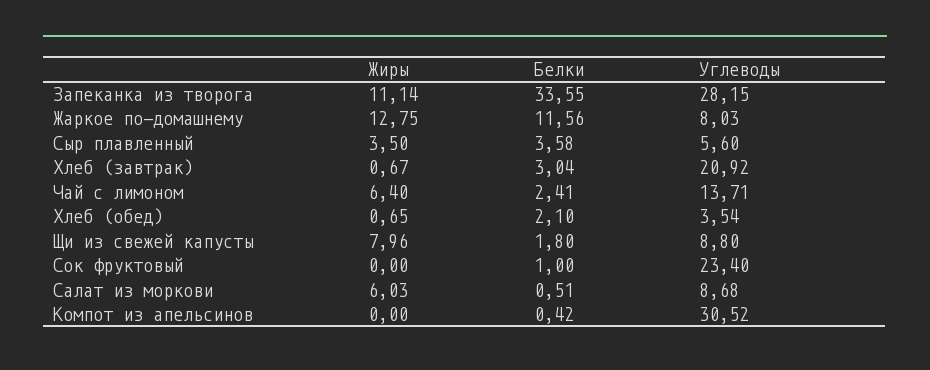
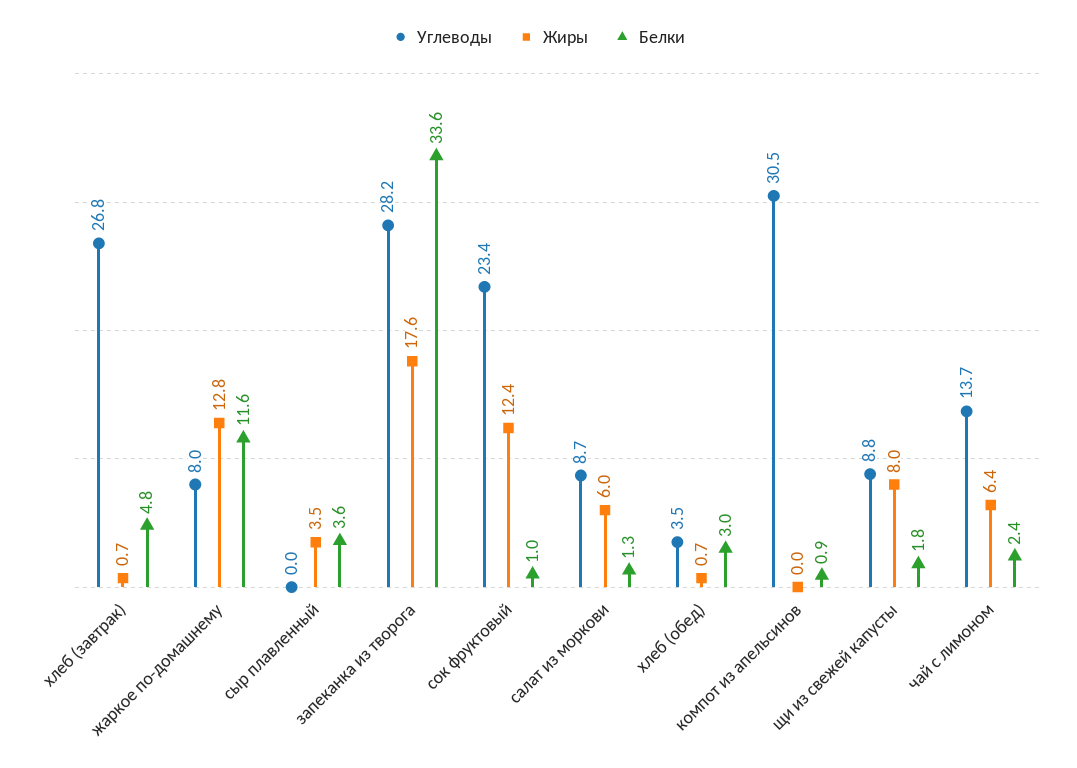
Жиры, Запеканка из творога: 11.14 -> 17.6
Углеводы, Сыр плавленный: 5.6 -> 0
Белки, Хлеб (завтрак): 3.04 -> 4.8
Углеводы, Хлеб (завтрак): 20.92 -> 26.8
Белки, Хлеб (обед): 2.1 -> 3
Жиры, Сок фруктовый: 0 -> 12.4
Белки, Салат из моркови: 0.51 -> 1.3
Белки, Компот из апельсинов: 0.42 -> 0.9

